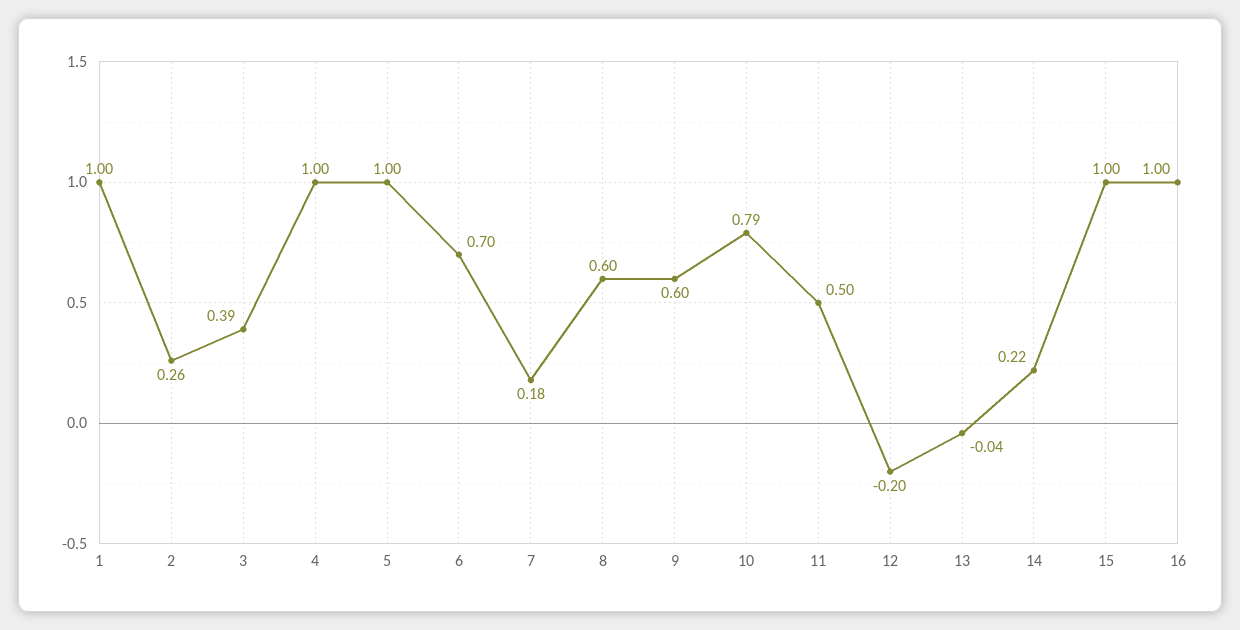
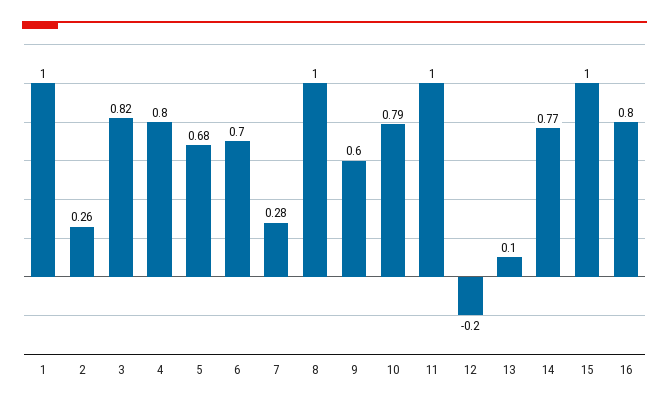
3: 0.39 -> 0.82
4: 1 -> 0.8
5: 1 -> 0.68
7: 0.18 -> 0.28
8: 0.6 -> 1
11: 0.5 -> 1
13: -0.04 -> 0.1
14: 0.22 -> 0.77
16: 1 -> 0.8

